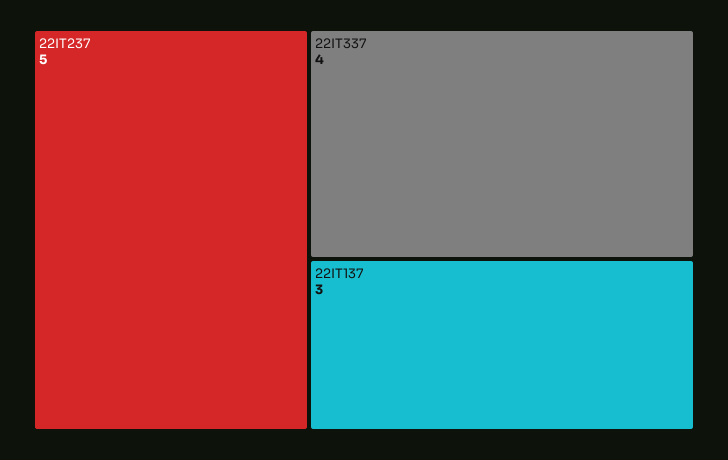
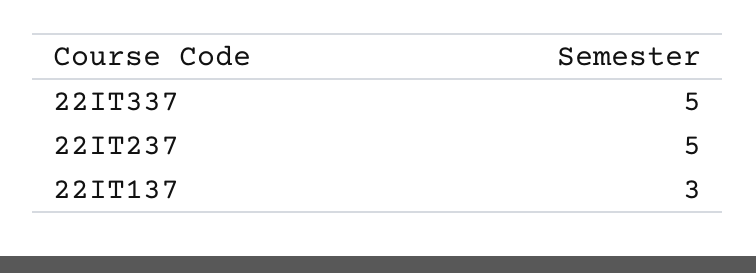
22IT337: 4 -> 5

